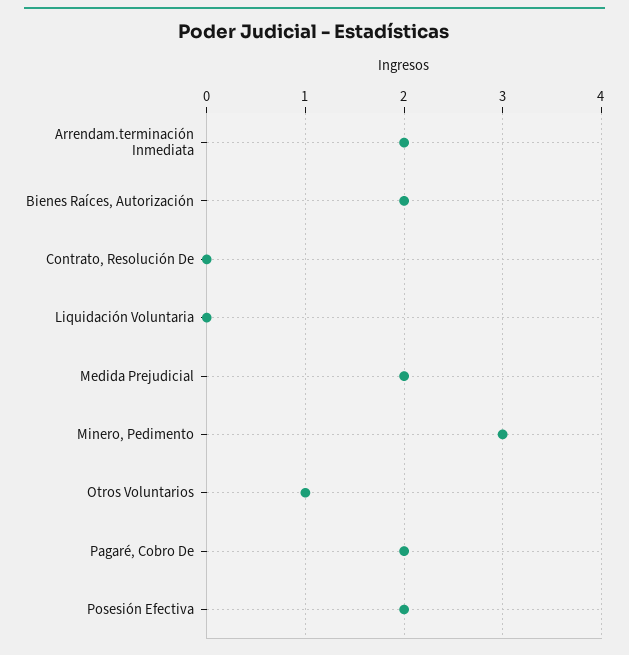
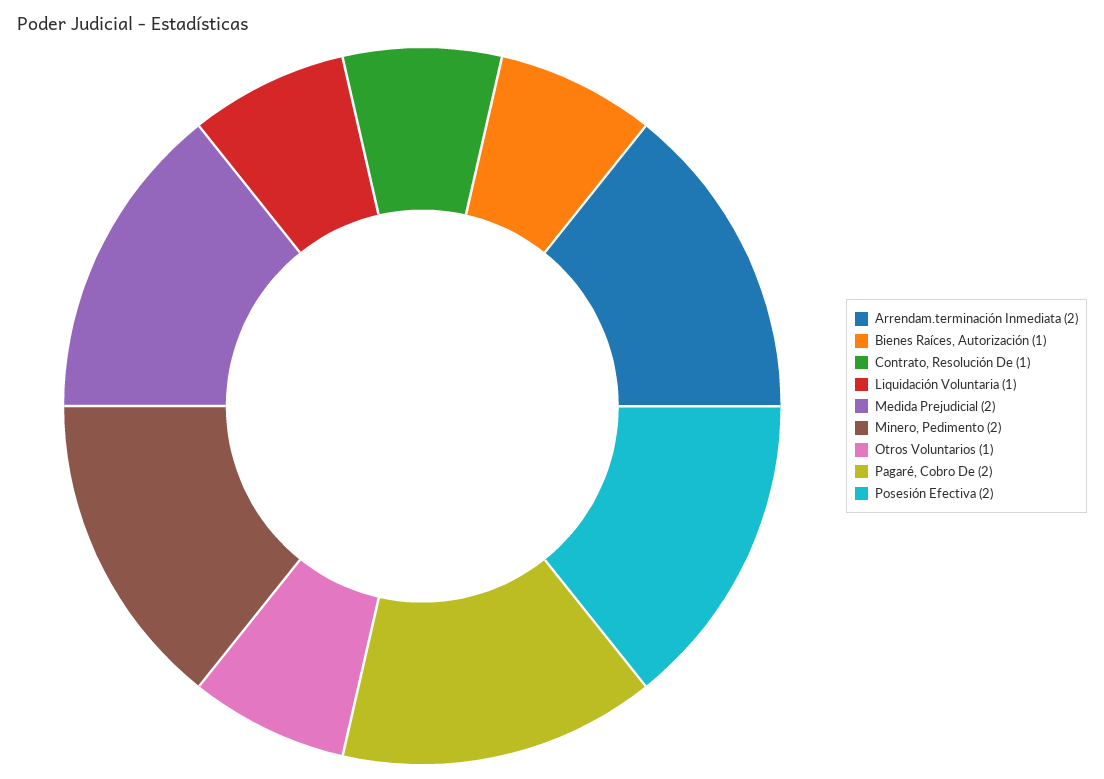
Bienes Raíces, Autorización: 2 -> 1
Contrato, Resolución De: 0 -> 1
Liquidación Voluntaria: 0 -> 1
Minero, Pedimento: 3 -> 2

